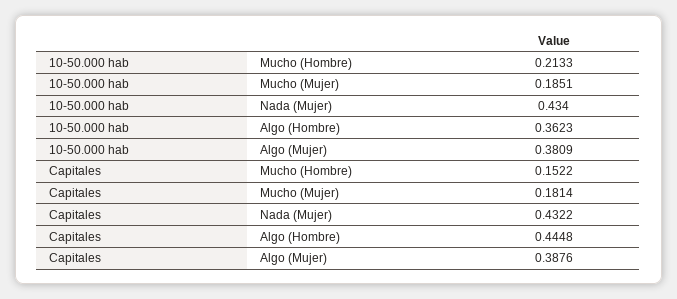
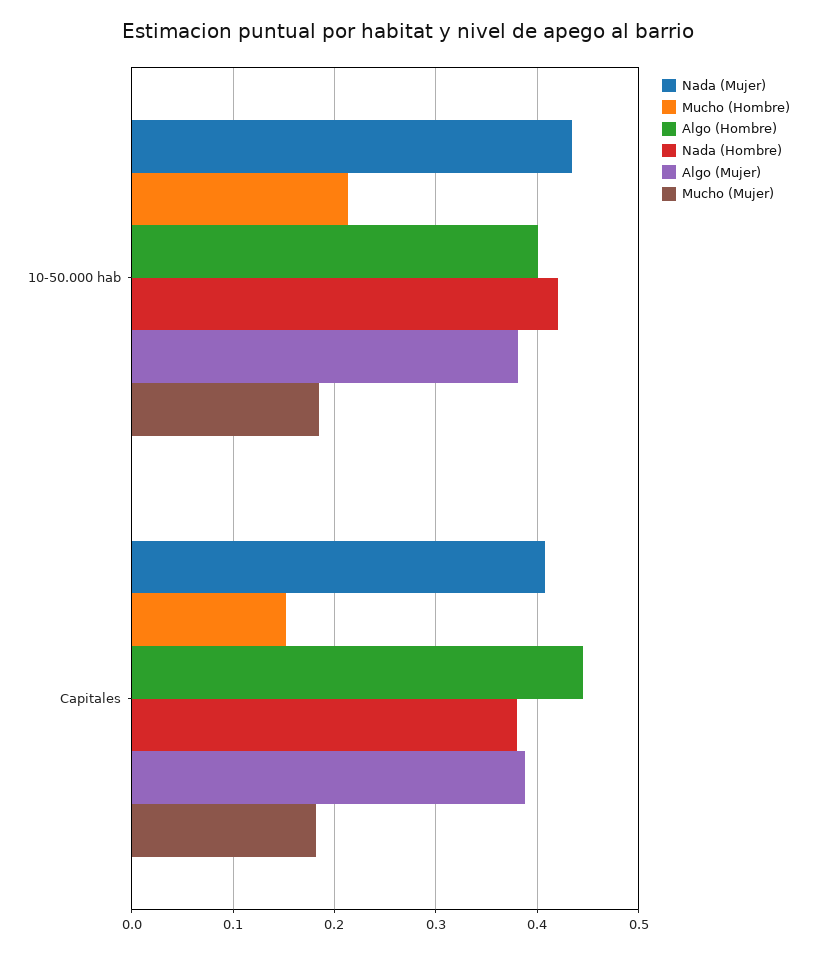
Algo (Hombre), 10-50.000 hab: 0.3623 -> 0.4
Nada (Mujer), Capitales: 0.4322 -> 0.41
Nada (Hombre), 10-50.000 hab: none -> 0.42
Nada (Hombre), Capitales: none -> 0.38

